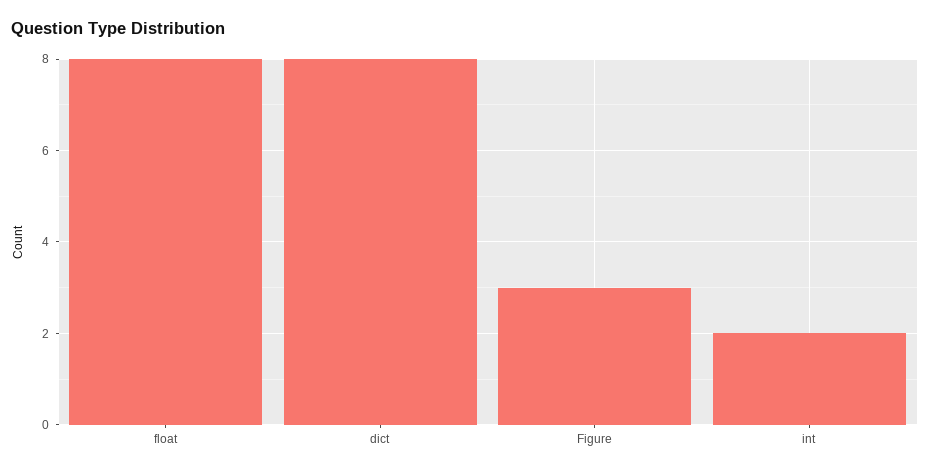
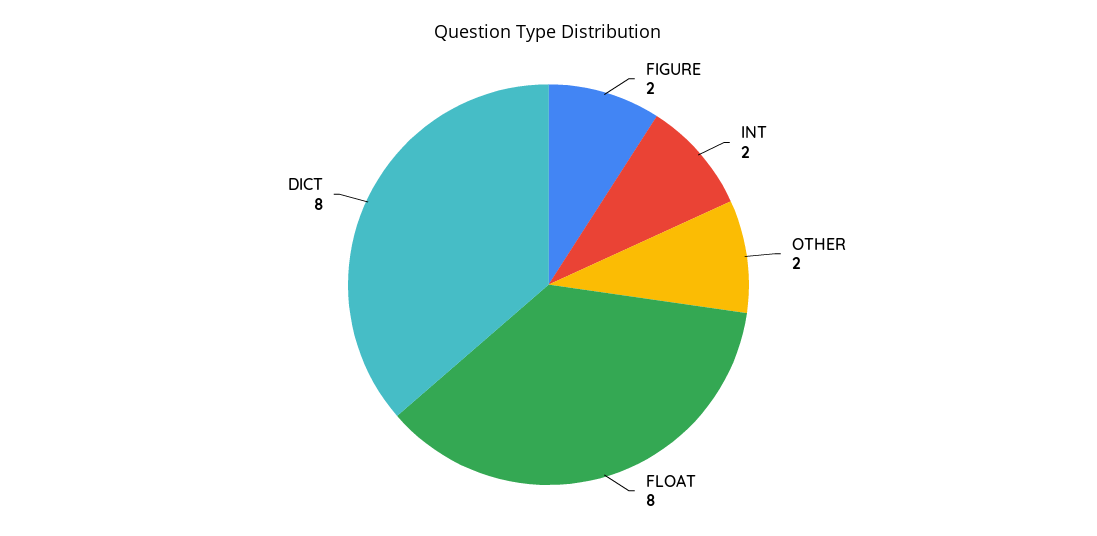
Figure: 3 -> 2
OTHER: none -> 2

